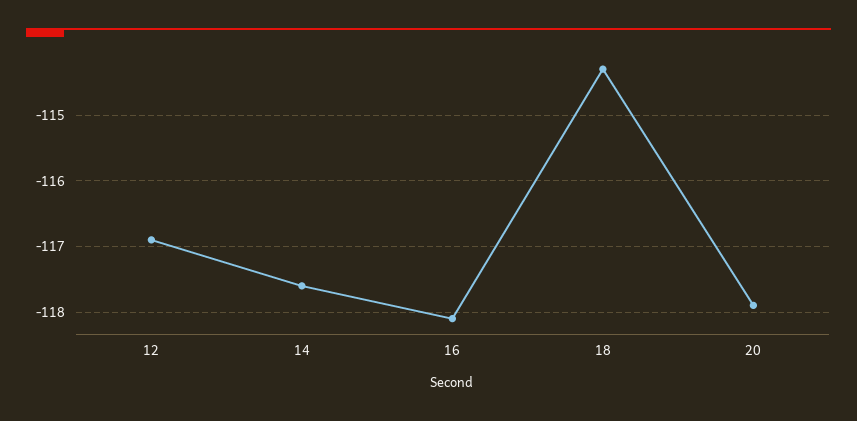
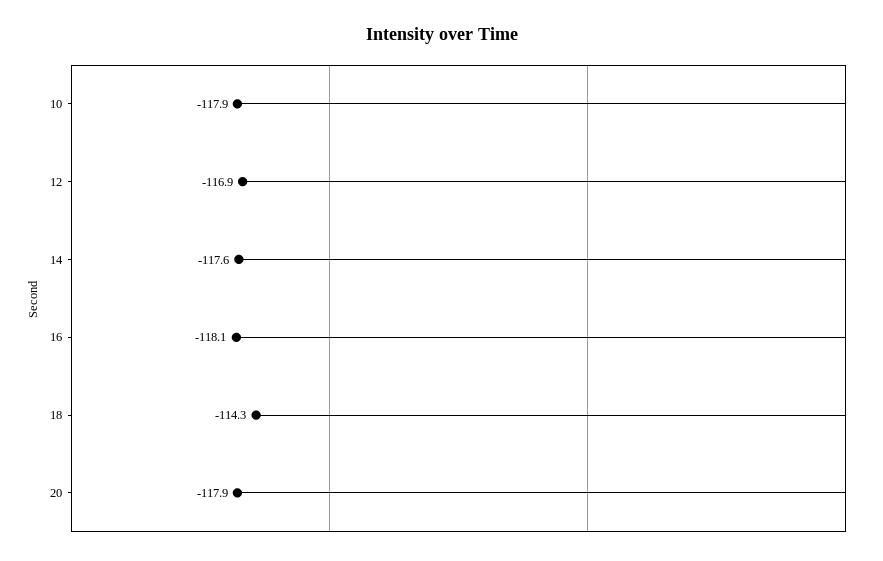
10: none -> -117.9

